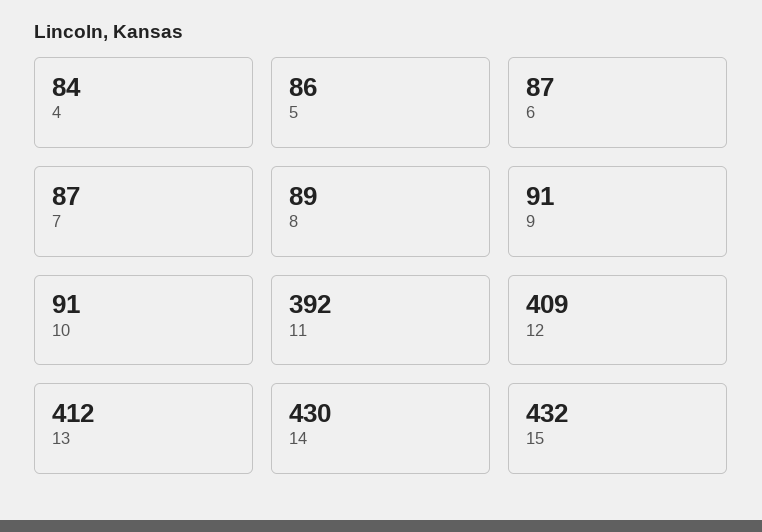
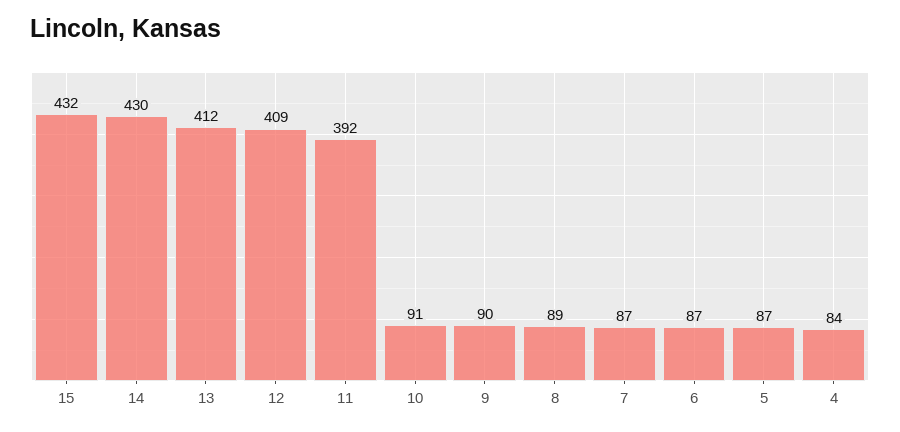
5: 86 -> 87
9: 91 -> 90

